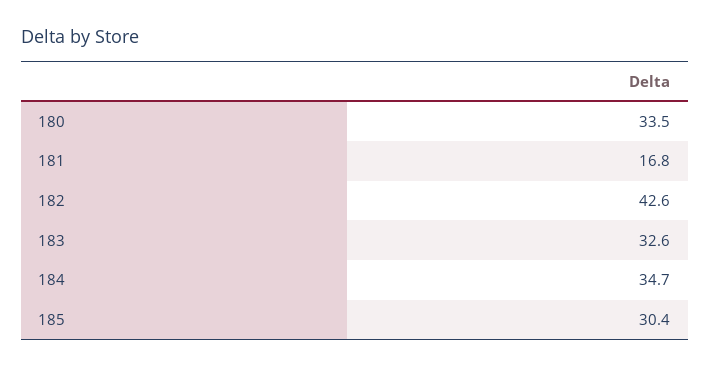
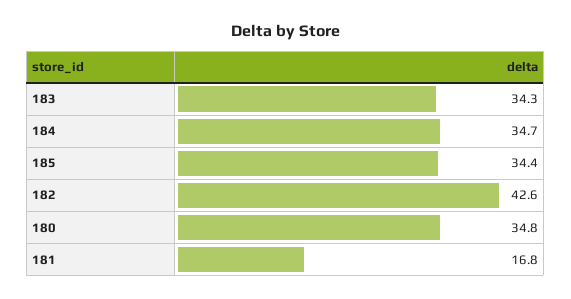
180: 33.5 -> 34.8
183: 32.6 -> 34.3
185: 30.4 -> 34.4

